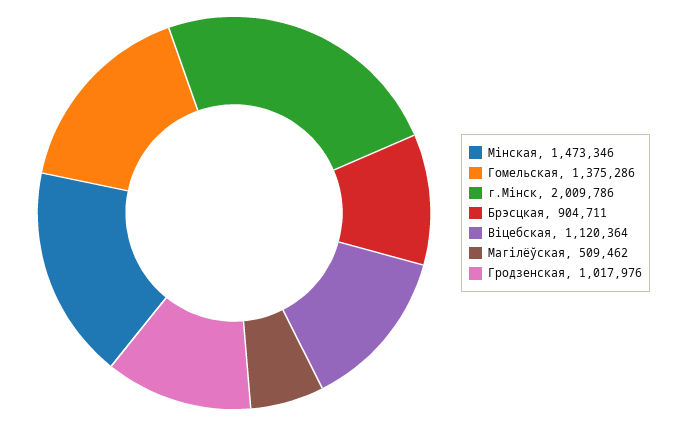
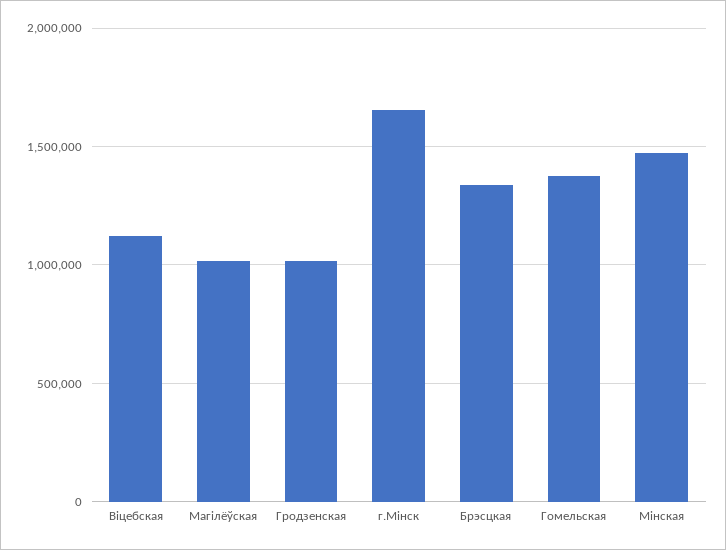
г.Мінск: 2009786 -> 1650000
Брэсцкая: 904711 -> 1350000
Магілёўская: 509462 -> 1000000

